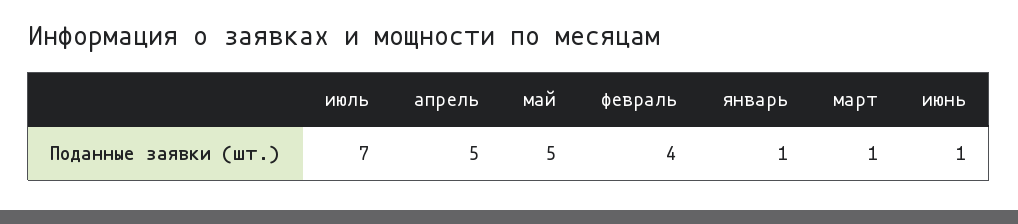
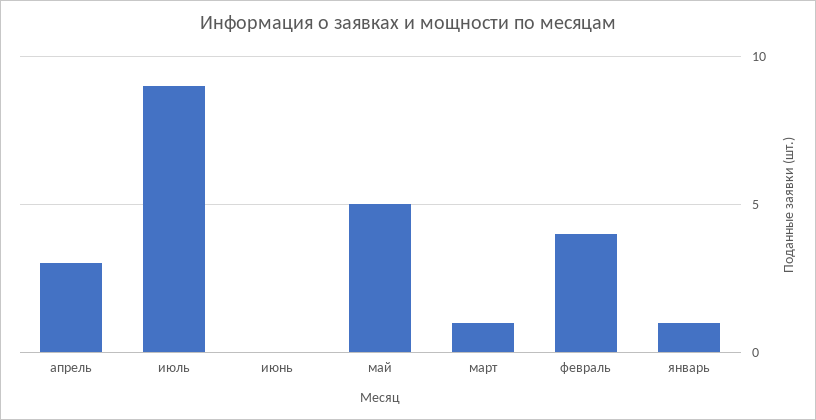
июль: 7 -> 9
апрель: 5 -> 3
июнь: 1 -> 0

